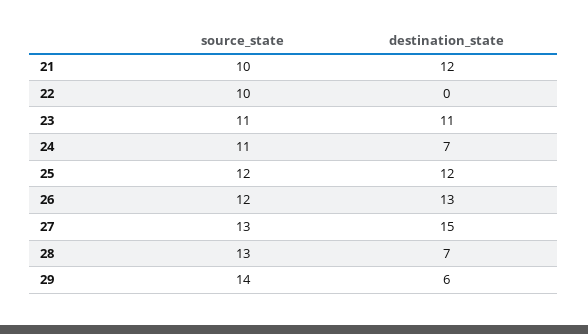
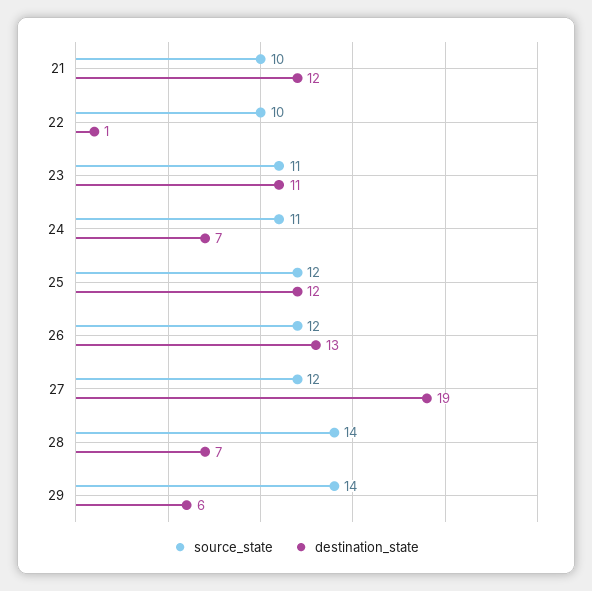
destination_state, 22: 0 -> 1
source_state, 27: 13 -> 12
destination_state, 27: 15 -> 19
source_state, 28: 13 -> 14

